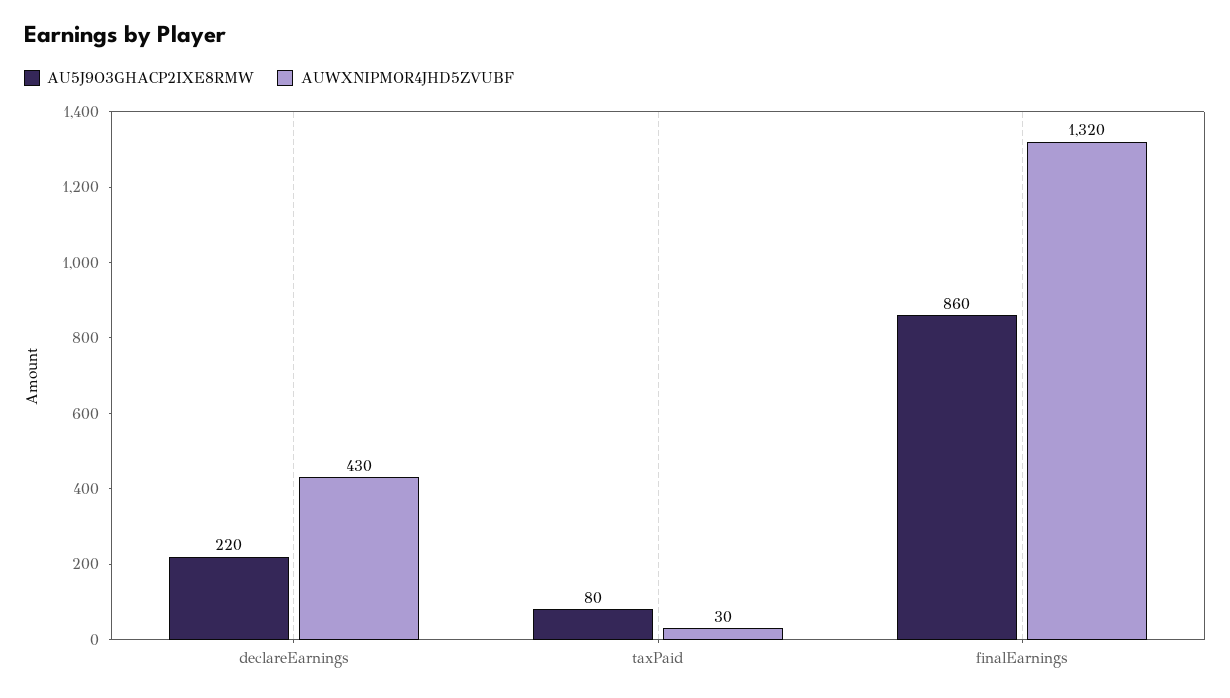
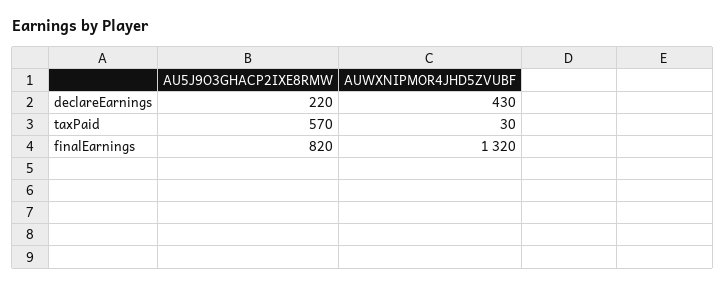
AU5J9O3GHACP2IXE8RMW, taxPaid: 80 -> 570
AU5J9O3GHACP2IXE8RMW, finalEarnings: 860 -> 820

